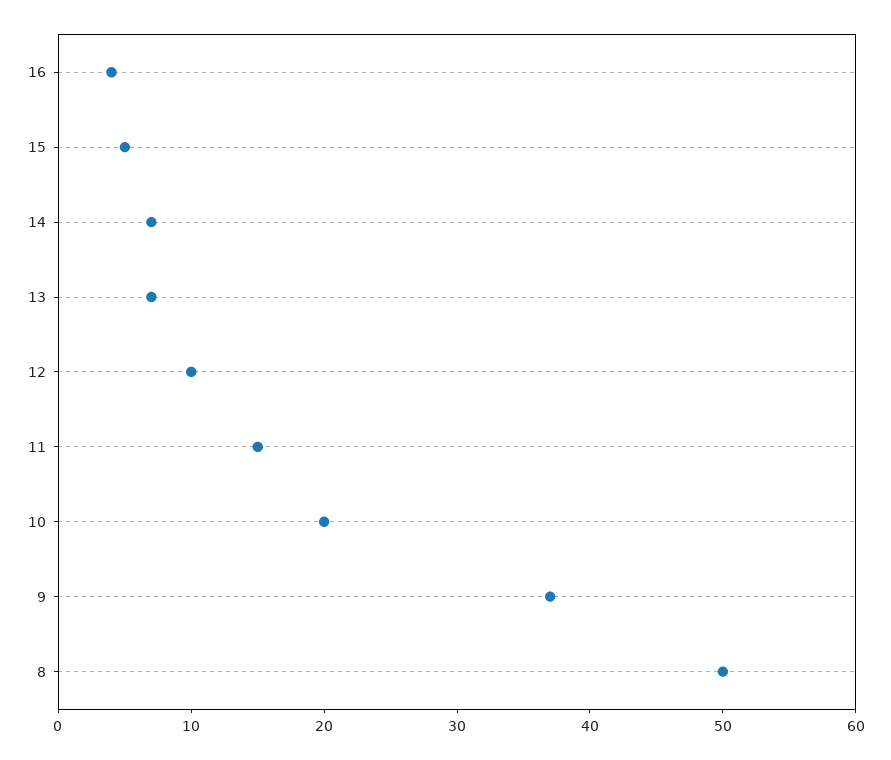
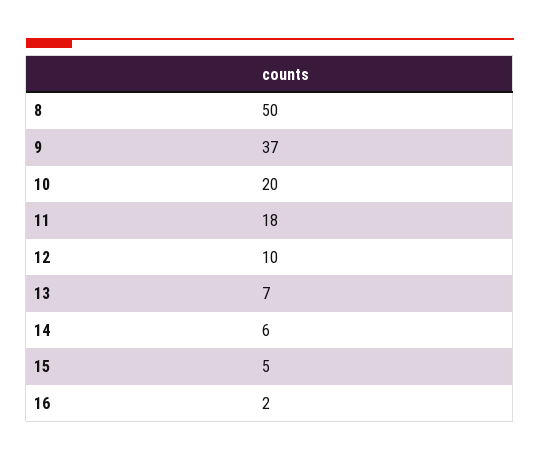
16: 4 -> 2
14: 7 -> 6
11: 15 -> 18

